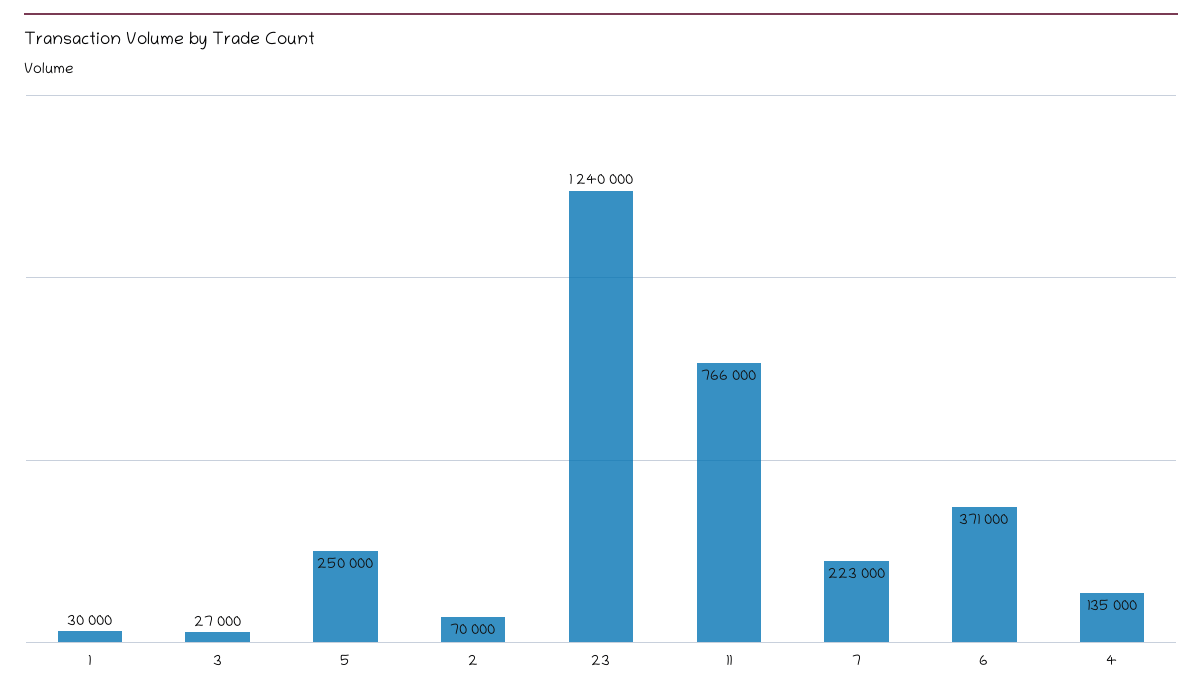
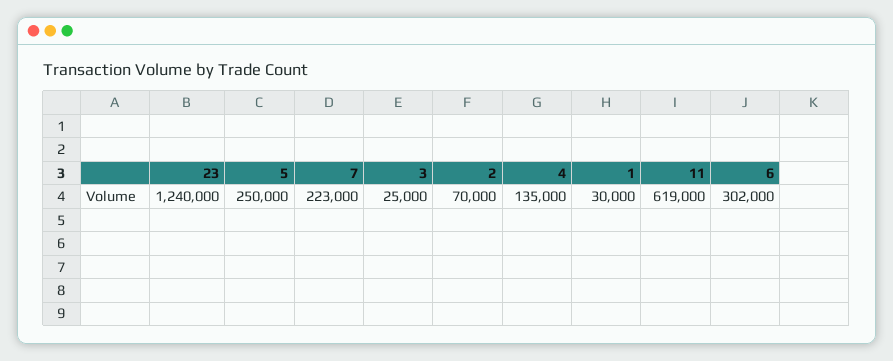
3: 27000 -> 25000
11: 766000 -> 619000
6: 371000 -> 302000

